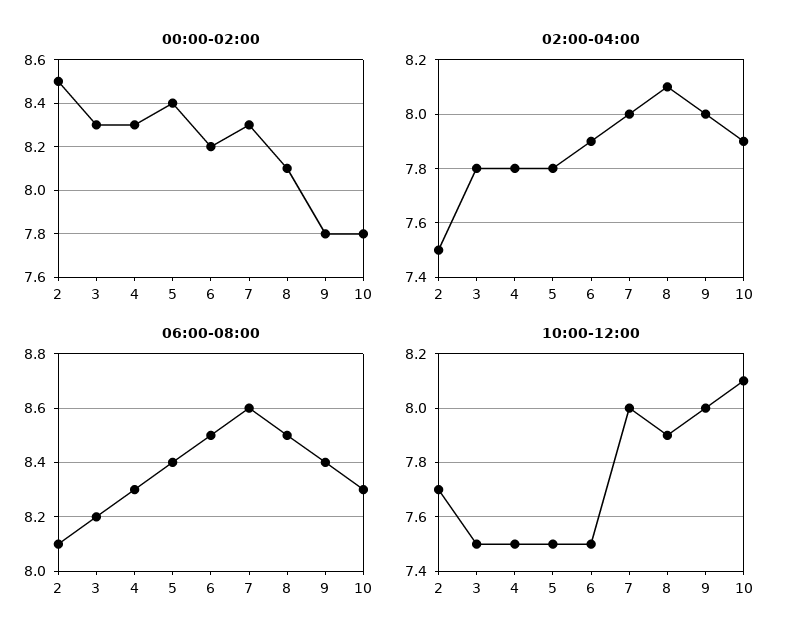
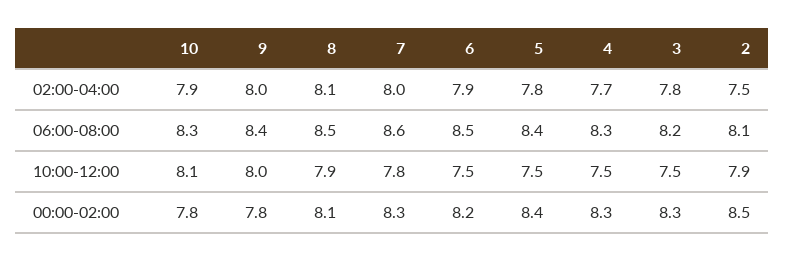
02:00-04:00, 4: 7.8 -> 7.7
10:00-12:00, 2: 7.7 -> 7.9
10:00-12:00, 7: 8 -> 7.8

